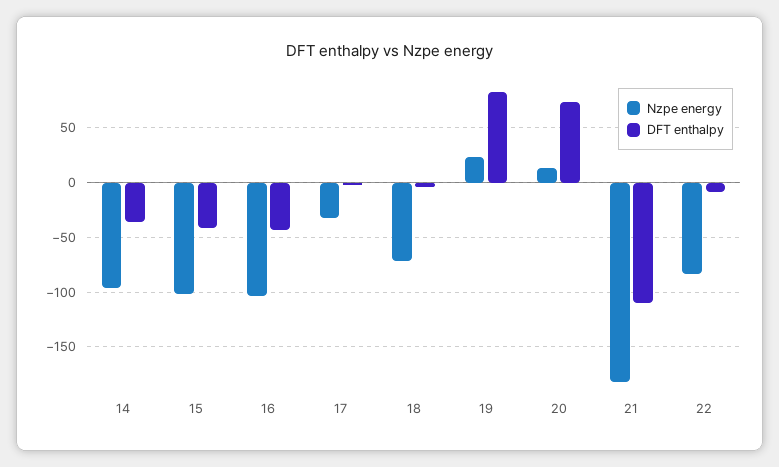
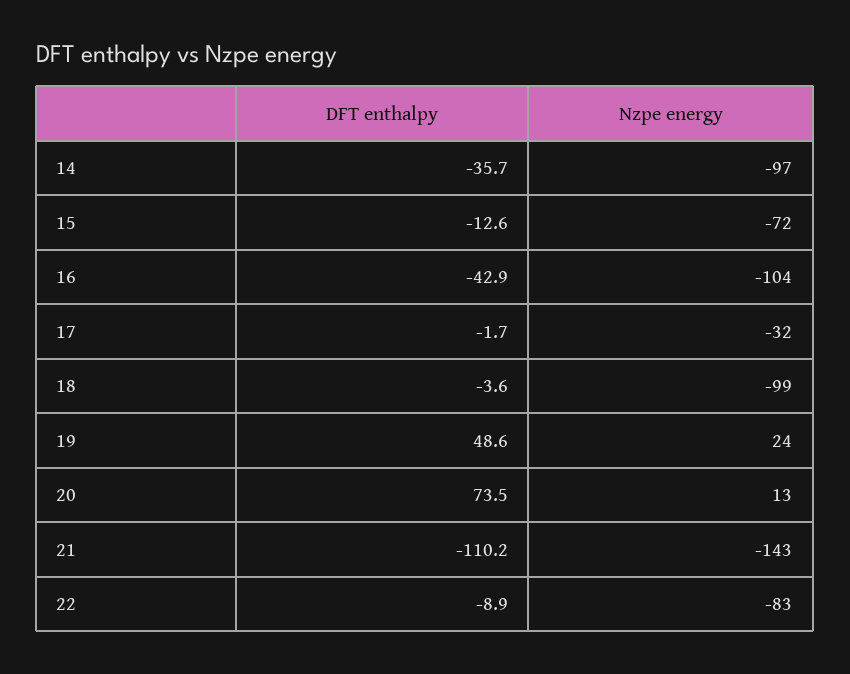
Nzpe energy, 15: -100 -> -72
DFT enthalpy, 15: -40 -> -12.6
Nzpe energy, 18: -70 -> -99
DFT enthalpy, 19: 80 -> 48.6
Nzpe energy, 21: -180 -> -143

